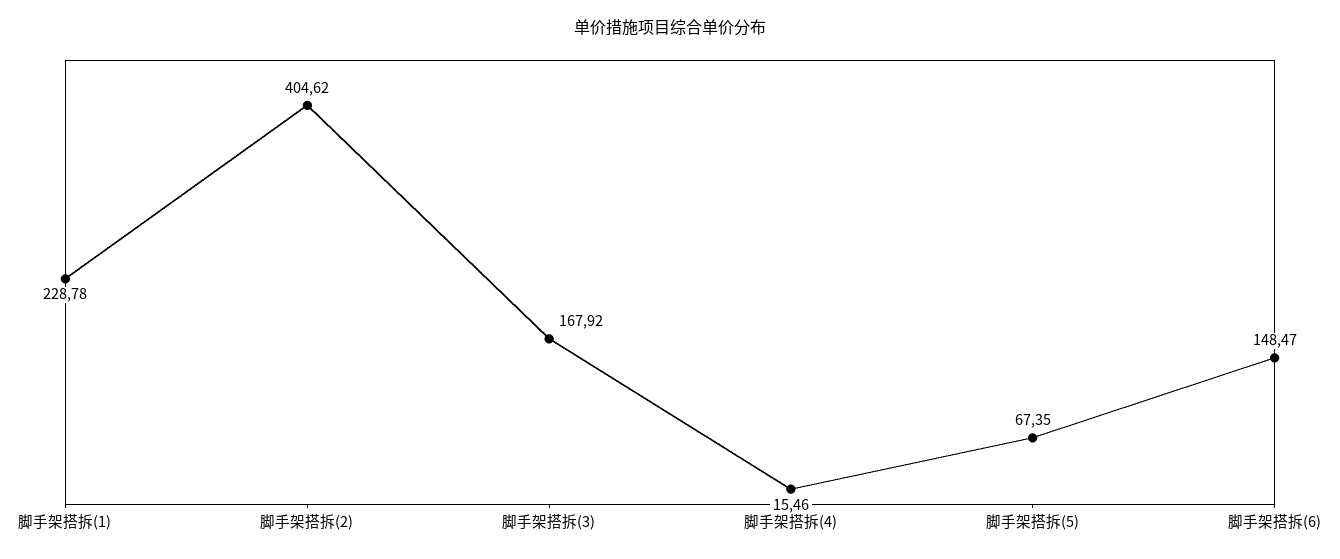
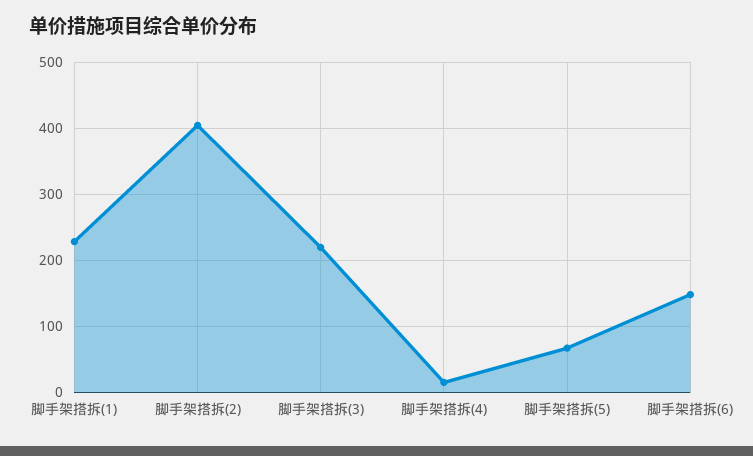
脚手架搭拆(3): 167.92 -> 220

